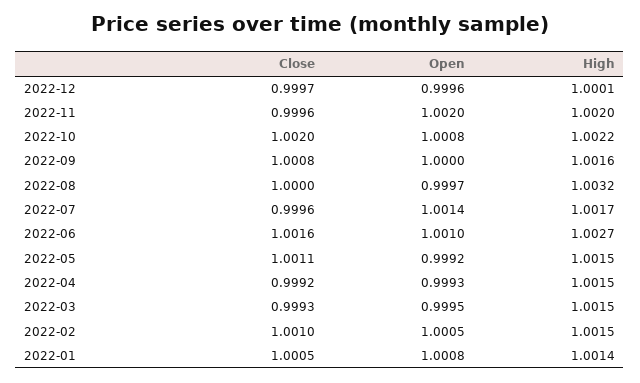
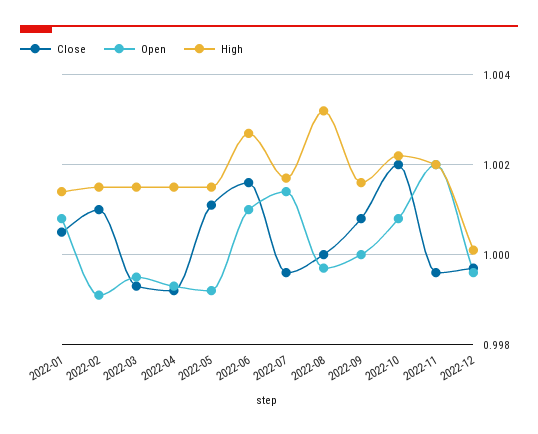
Open, 2022-02: 1.0005 -> 0.999

